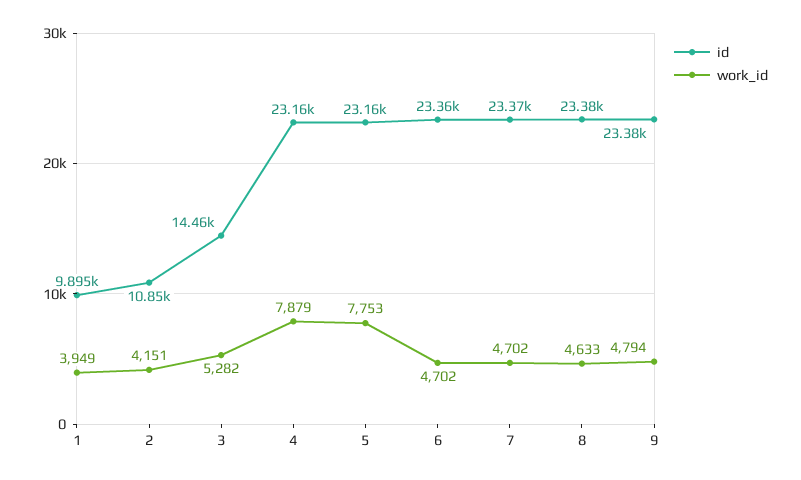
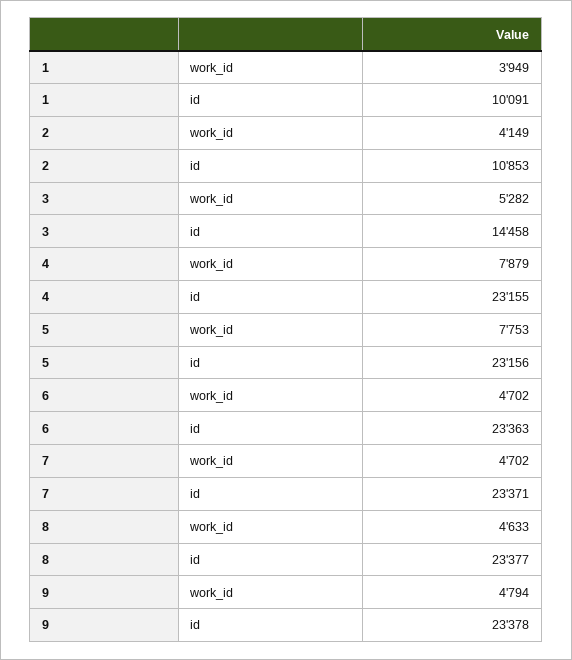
id, 1: 9895 -> 10091
work_id, 2: 4151 -> 4149

